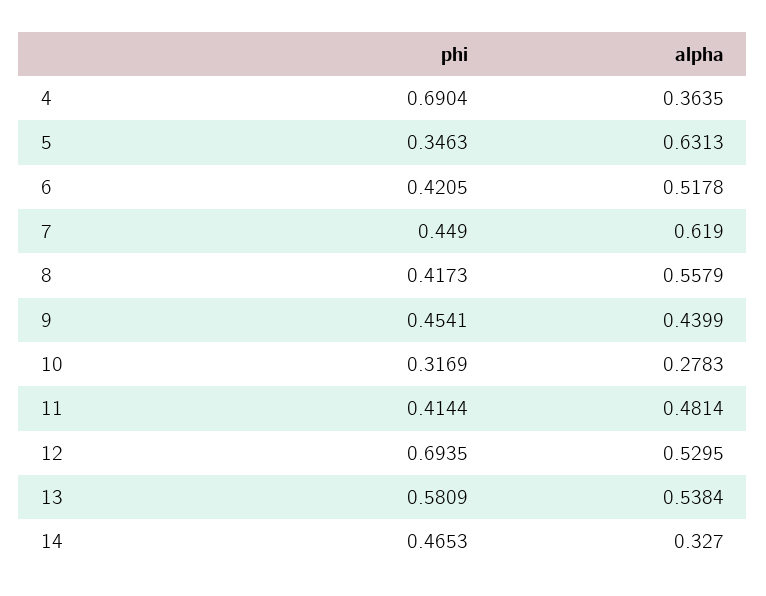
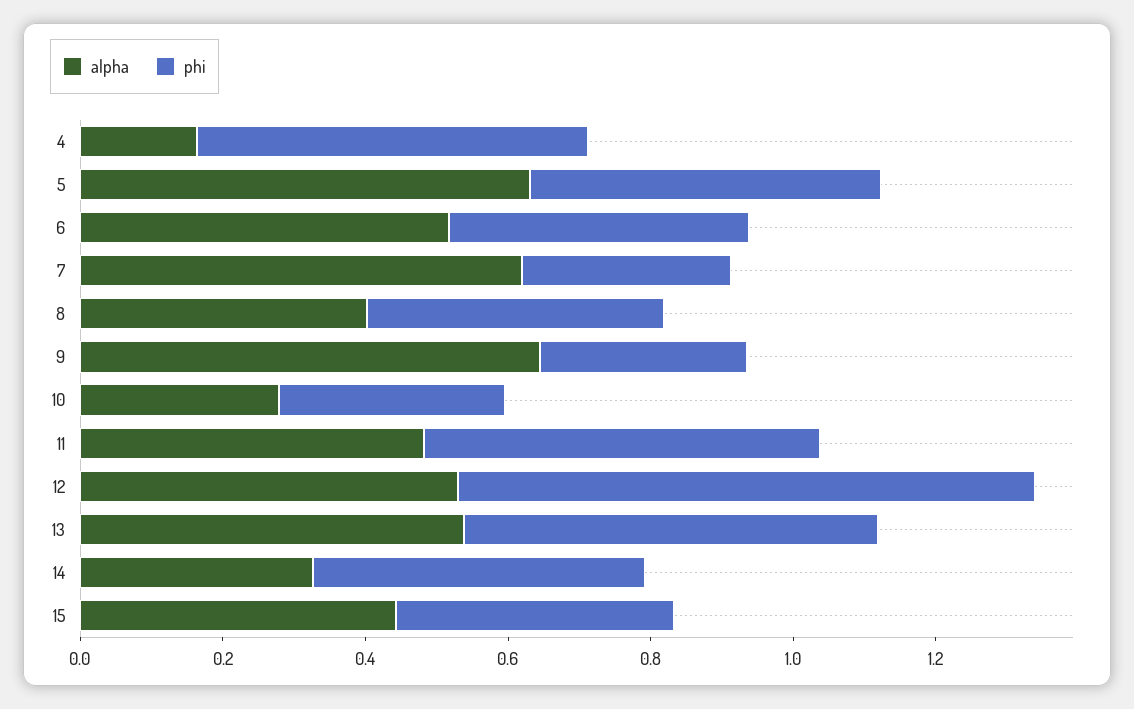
phi, 4: 0.6904 -> 0.55
alpha, 4: 0.3635 -> 0.15
phi, 5: 0.3463 -> 0.5
phi, 7: 0.449 -> 0.3
alpha, 8: 0.5579 -> 0.4
phi, 9: 0.4541 -> 0.3
alpha, 9: 0.4399 -> 0.65
phi, 11: 0.4144 -> 0.55
phi, 12: 0.6935 -> 0.8
alpha, 15: none -> 0.45
phi, 15: none -> 0.4

